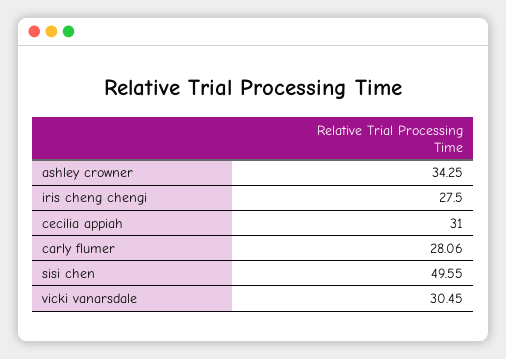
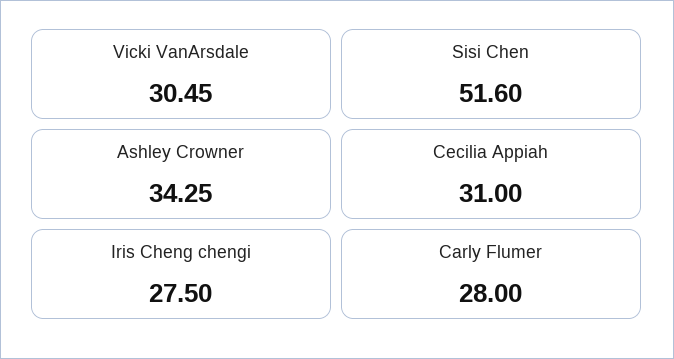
carly flumer: 28.06 -> 28
sisi chen: 49.55 -> 51.6

